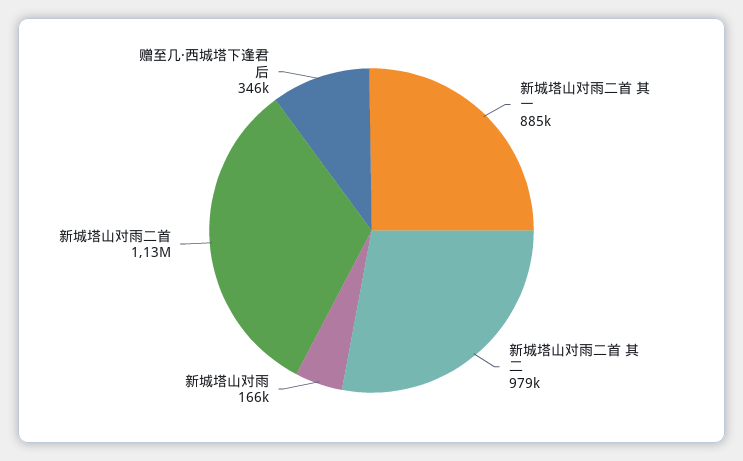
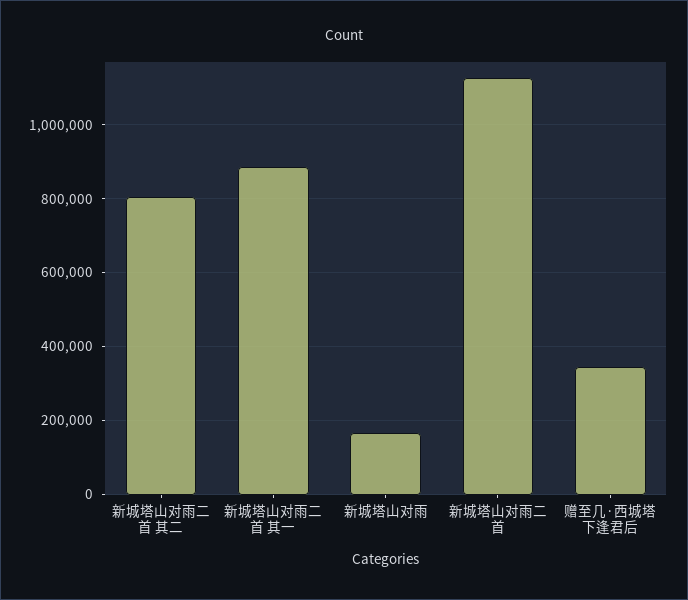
新城塔山对雨二首 其二: 979000 -> 800000

